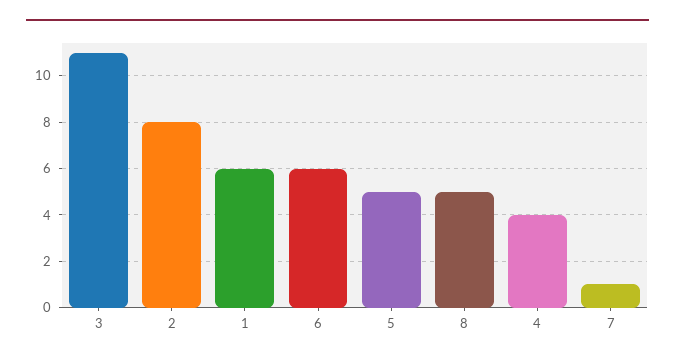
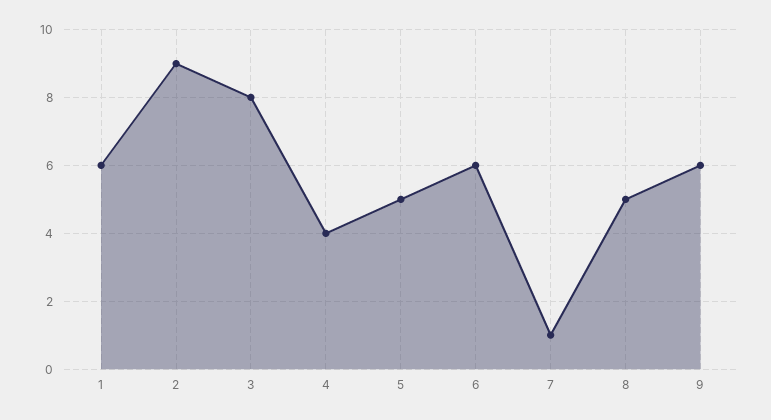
3: 11 -> 8
2: 8 -> 9
9: none -> 6

